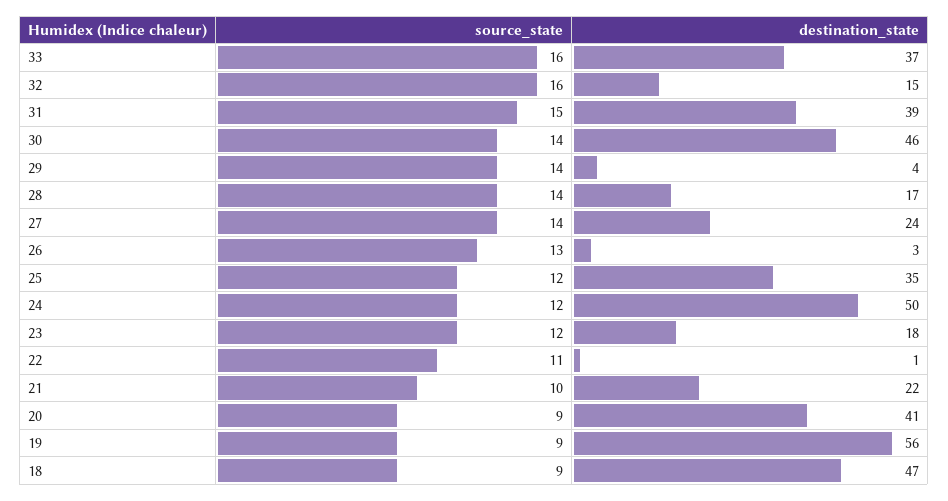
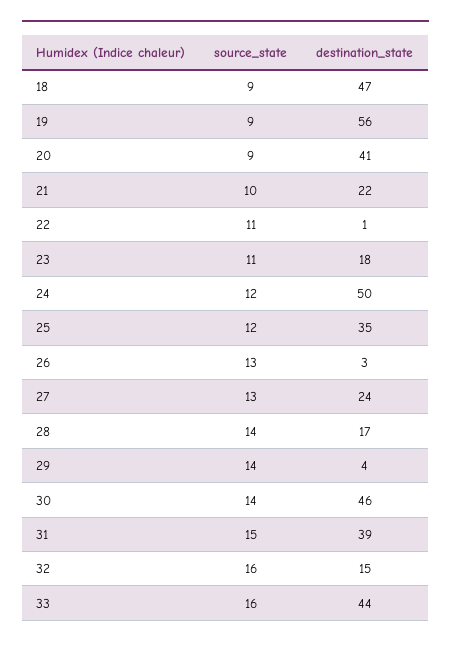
destination_state, 33: 37 -> 44
source_state, 27: 14 -> 13
source_state, 23: 12 -> 11

